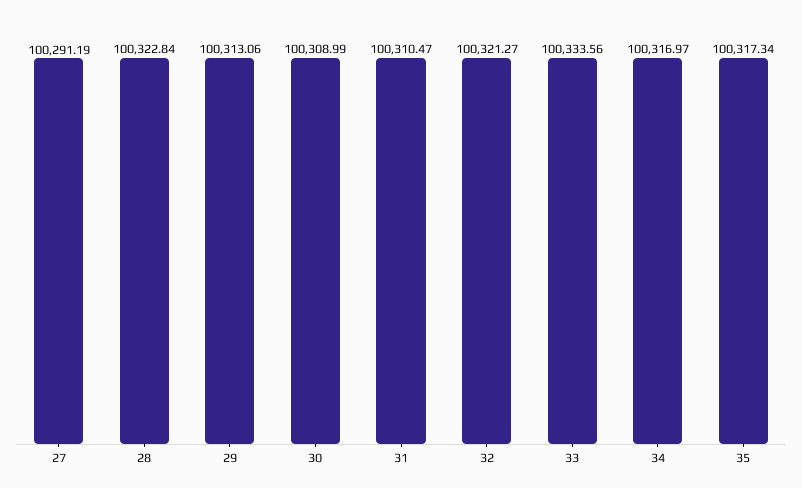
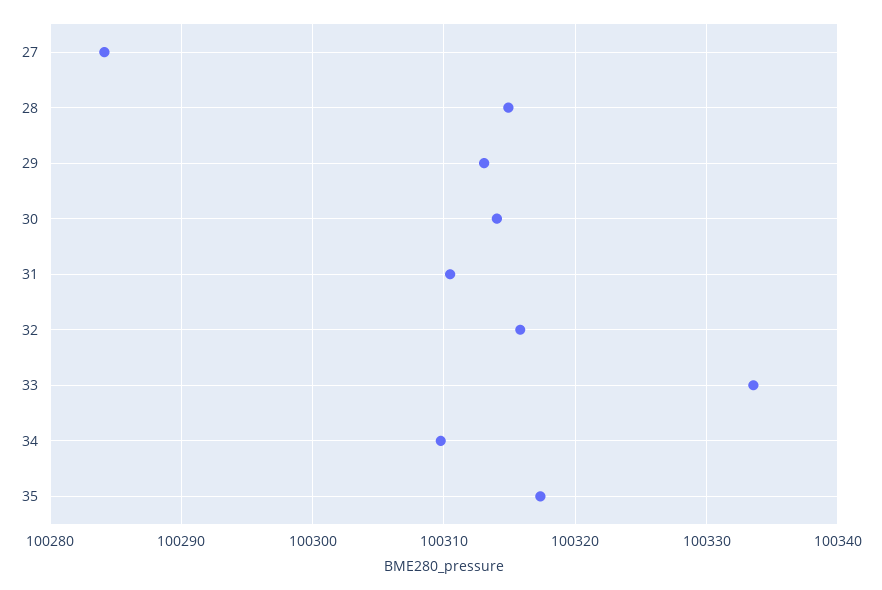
27: 100291.19 -> 100284
28: 100322.84 -> 100315
30: 100308.99 -> 100314
32: 100321.27 -> 100316
34: 100316.97 -> 100310

